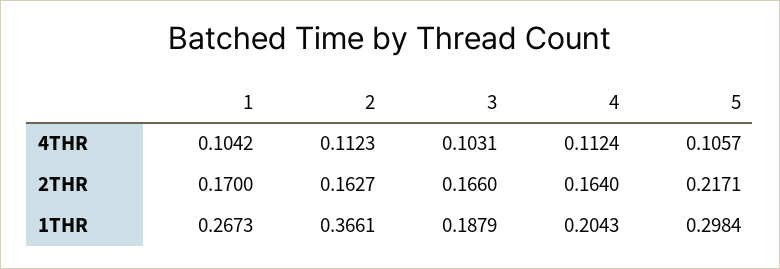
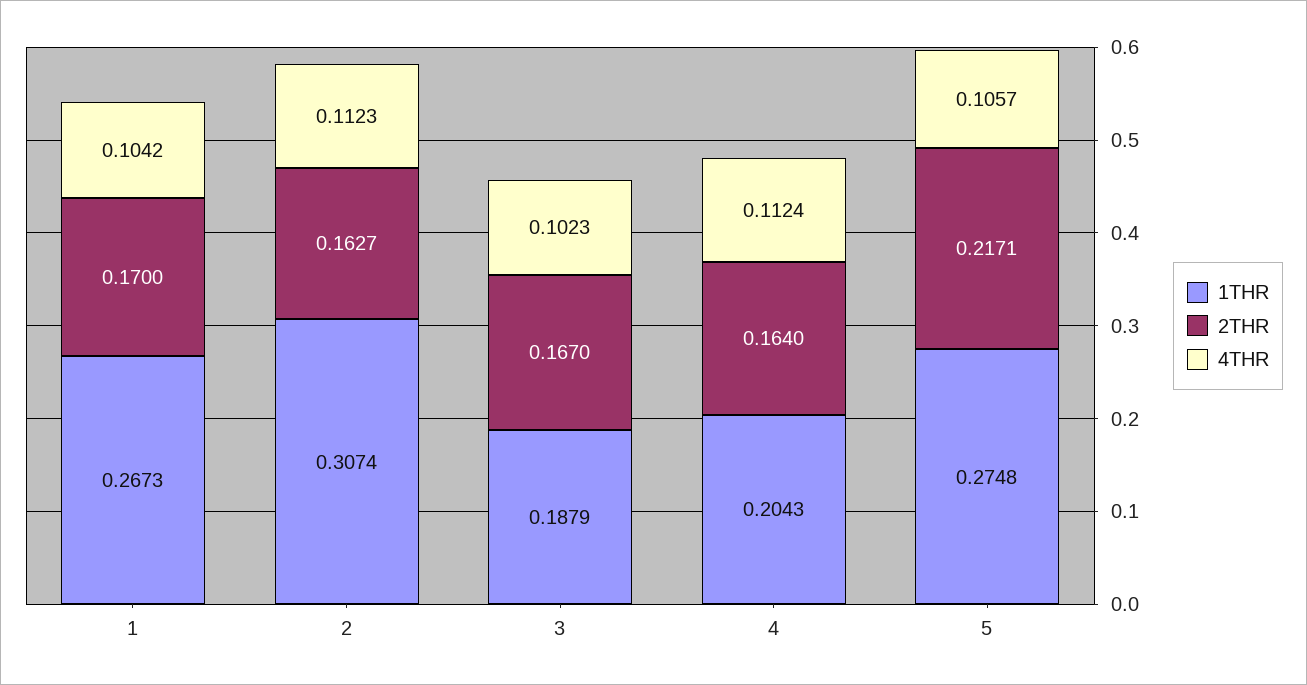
4THR, 3: 0.1031 -> 0.1023
2THR, 3: 0.166 -> 0.167
1THR, 2: 0.3661 -> 0.3074
1THR, 5: 0.2984 -> 0.2748

